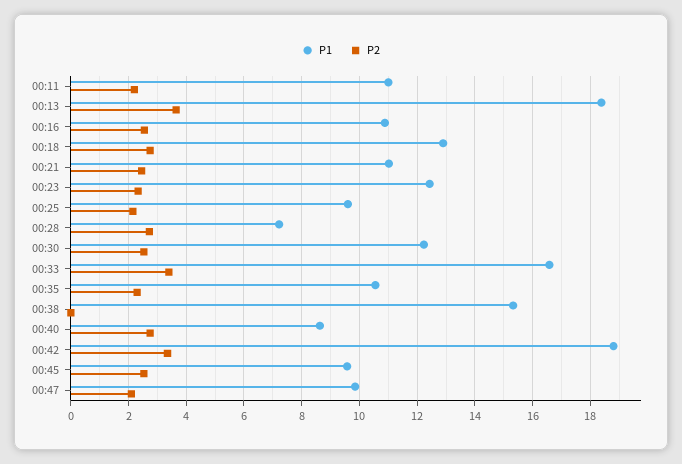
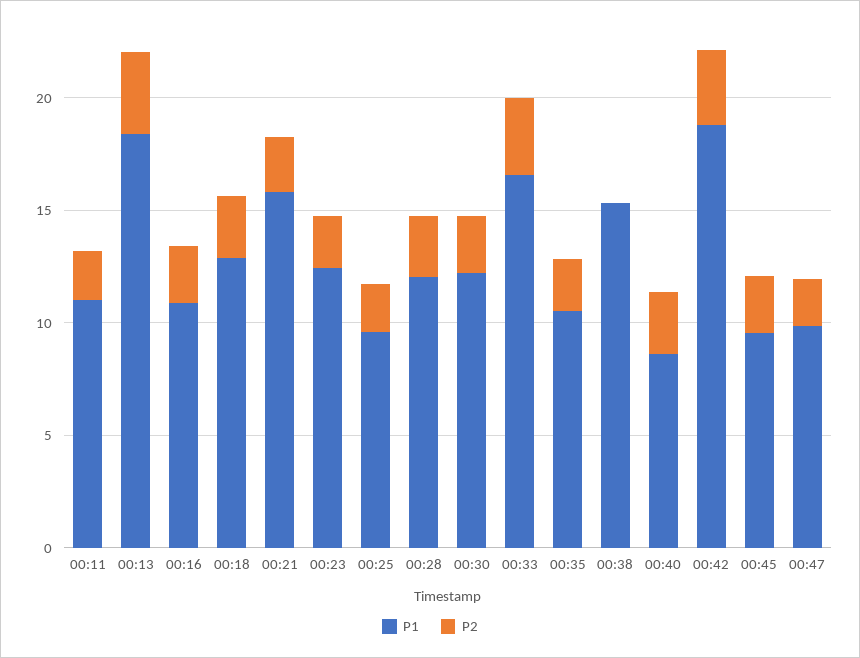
P1, 00:21: 11 -> 16
P1, 00:28: 7.25 -> 12

